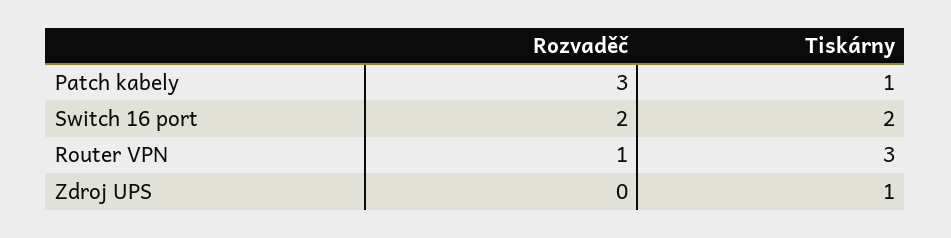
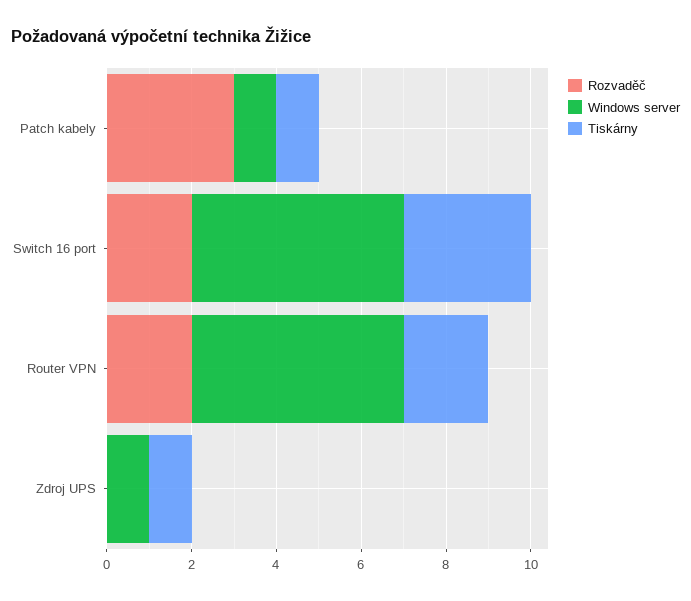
Tiskárny, Switch 16 port: 2 -> 3
Rozvaděč, Router VPN: 1 -> 2
Tiskárny, Router VPN: 3 -> 2
Windows server, Patch kabely: none -> 1
Windows server, Switch 16 port: none -> 5
Windows server, Router VPN: none -> 5
Windows server, Zdroj UPS: none -> 1

